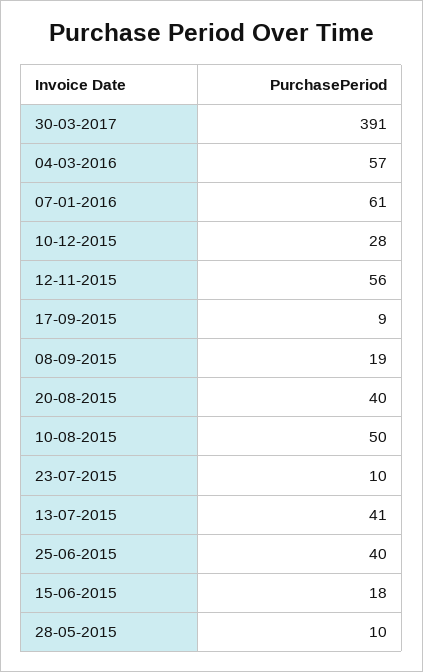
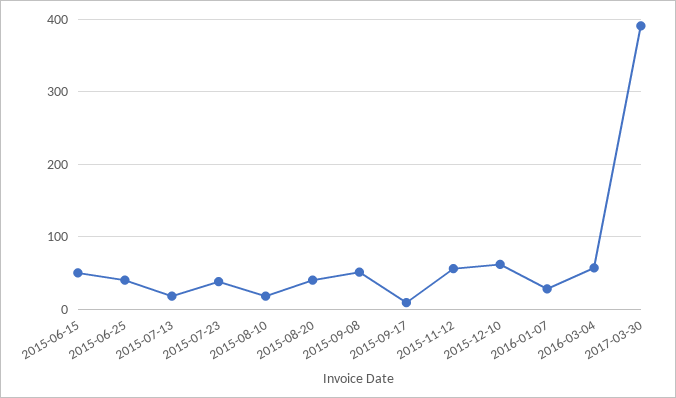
07-01-2016: 61 -> 30
10-12-2015: 28 -> 60
08-09-2015: 19 -> 50
10-08-2015: 50 -> 20
23-07-2015: 10 -> 40
13-07-2015: 41 -> 20
15-06-2015: 18 -> 50
28-05-2015: 10 -> none

